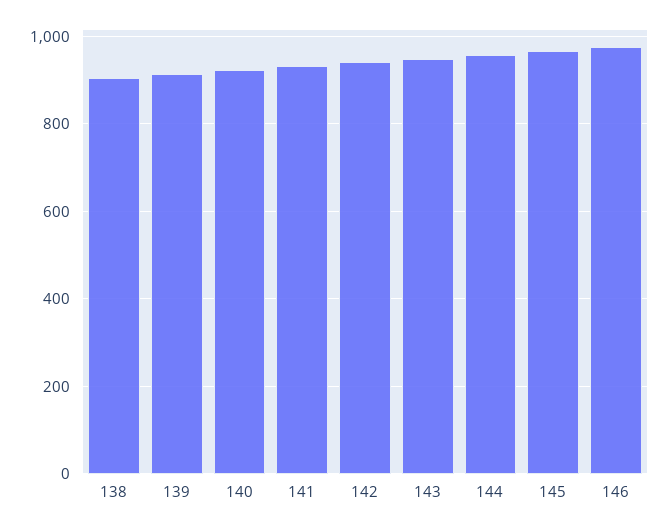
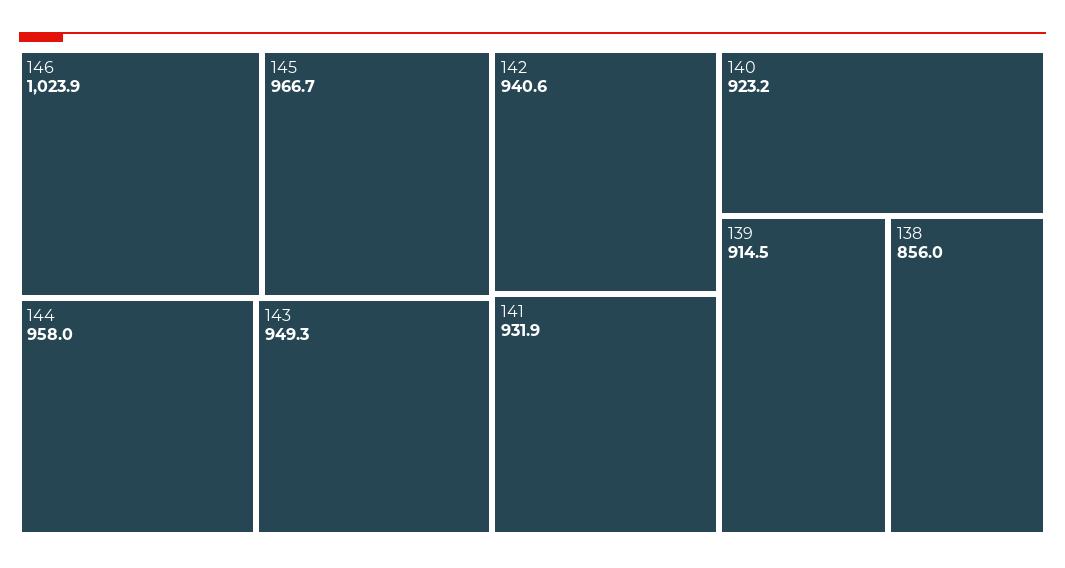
138: 900 -> 856
146: 980 -> 1023.9

